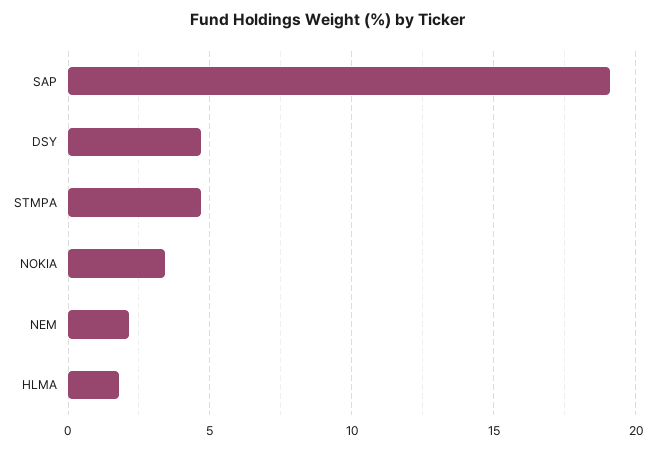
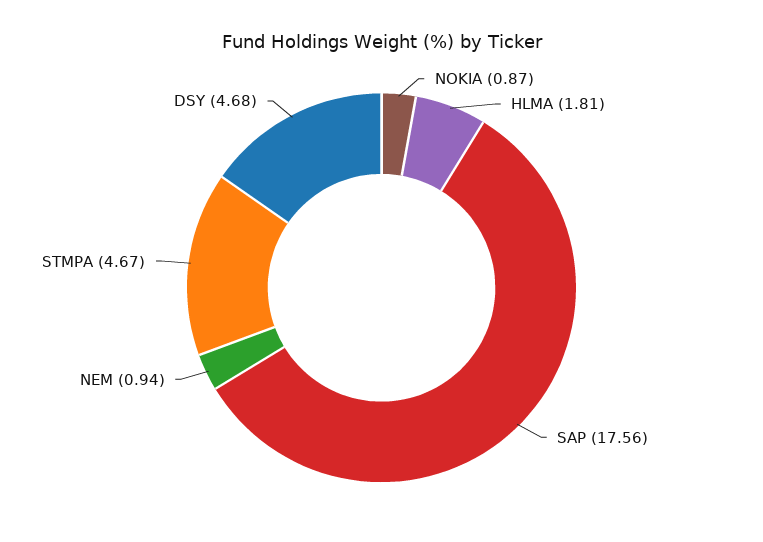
SAP: 19 -> 17.56
NOKIA: 3.5 -> 0.87
NEM: 2 -> 0.94

